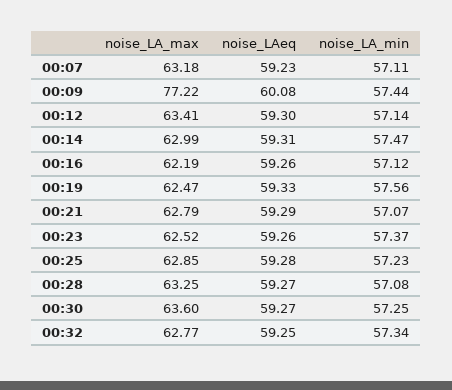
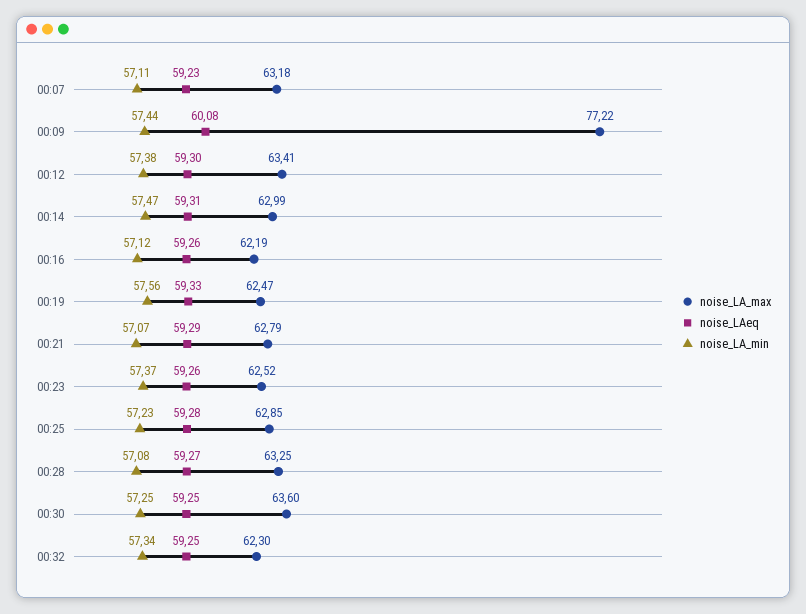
noise_LA_min, 00:12: 57.14 -> 57.38
noise_LAeq, 00:30: 59.27 -> 59.25
noise_LA_max, 00:32: 62.77 -> 62.3

